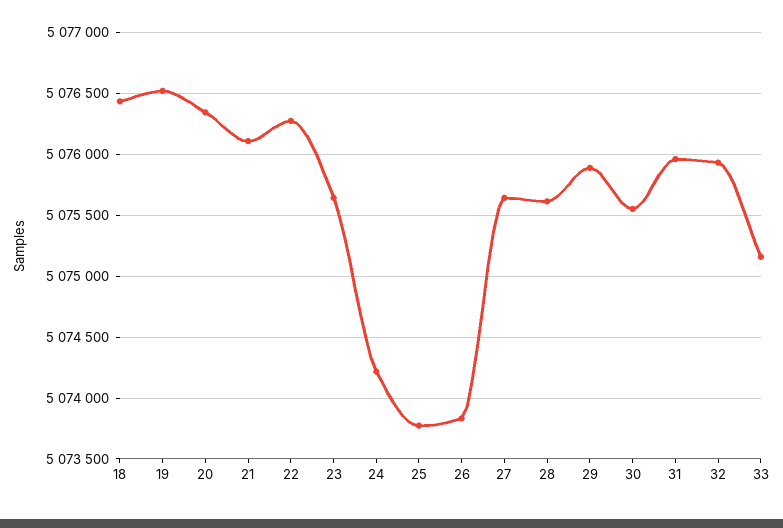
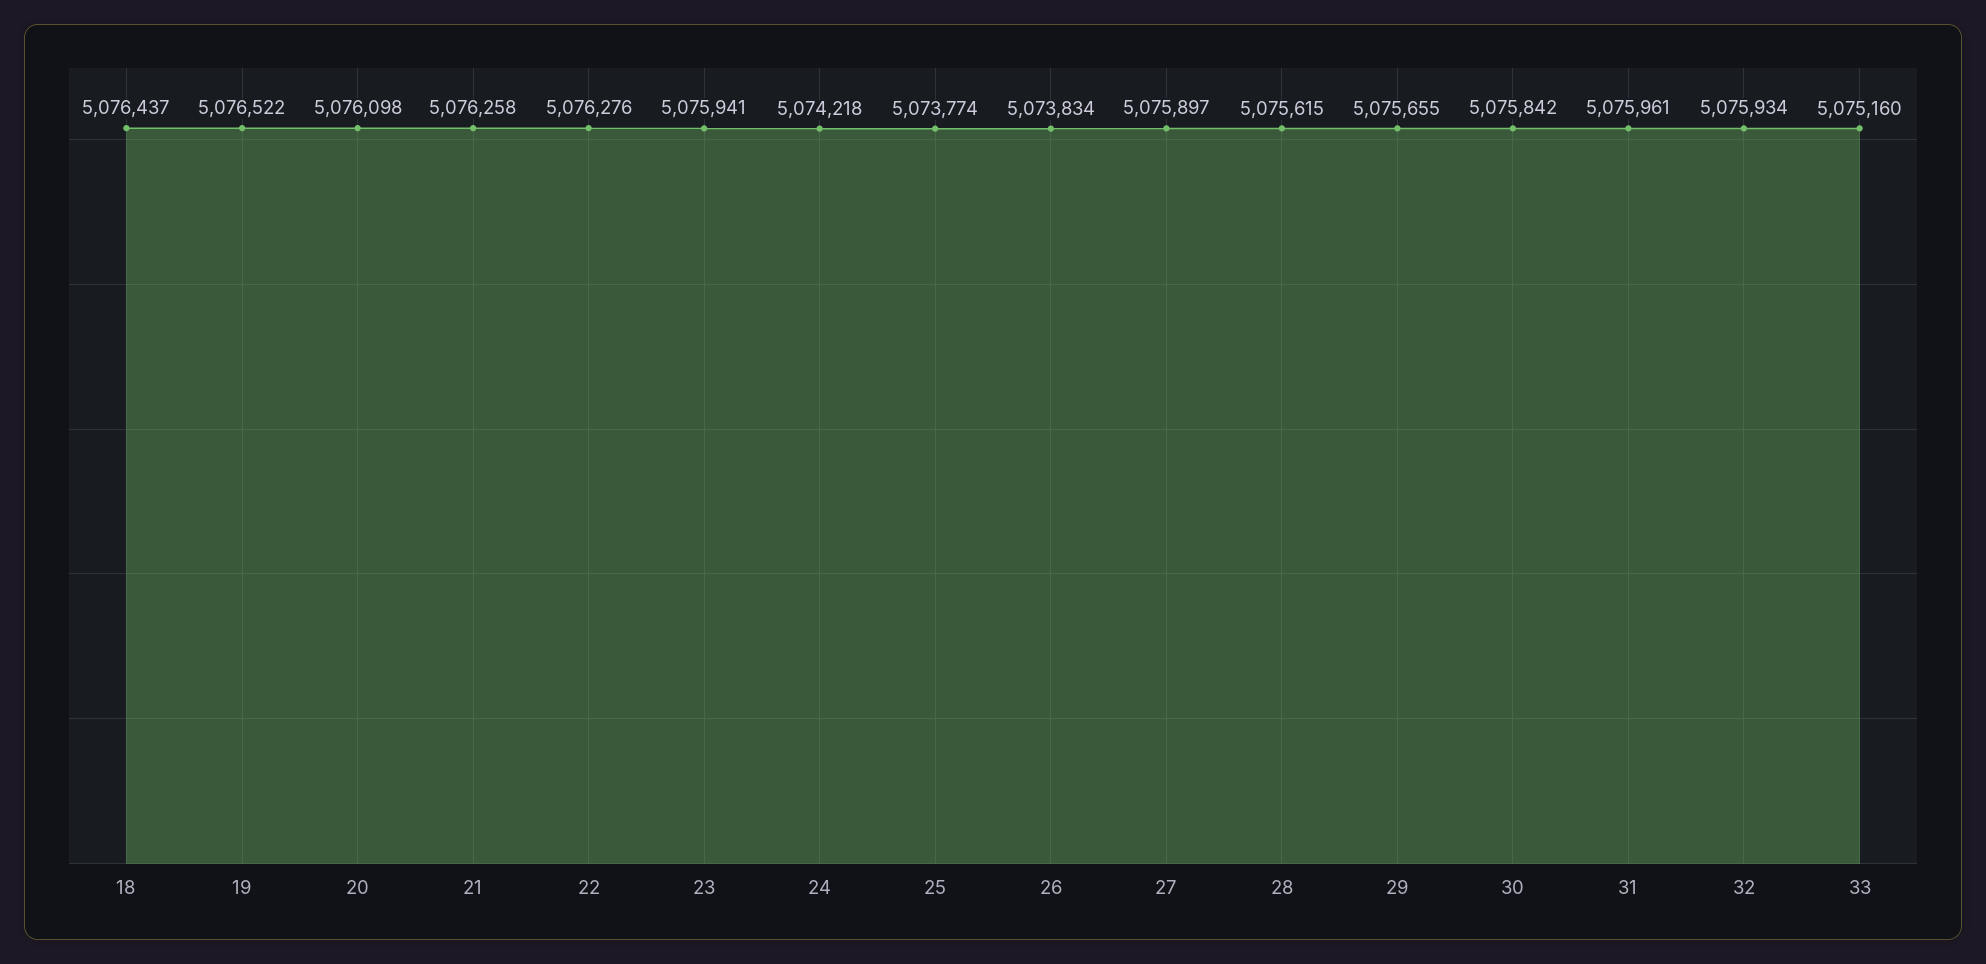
20: 5076350 -> 5076098
21: 5076100 -> 5076258
23: 5075650 -> 5075941
27: 5075650 -> 5075897
29: 5075900 -> 5075655
30: 5075550 -> 5075842

